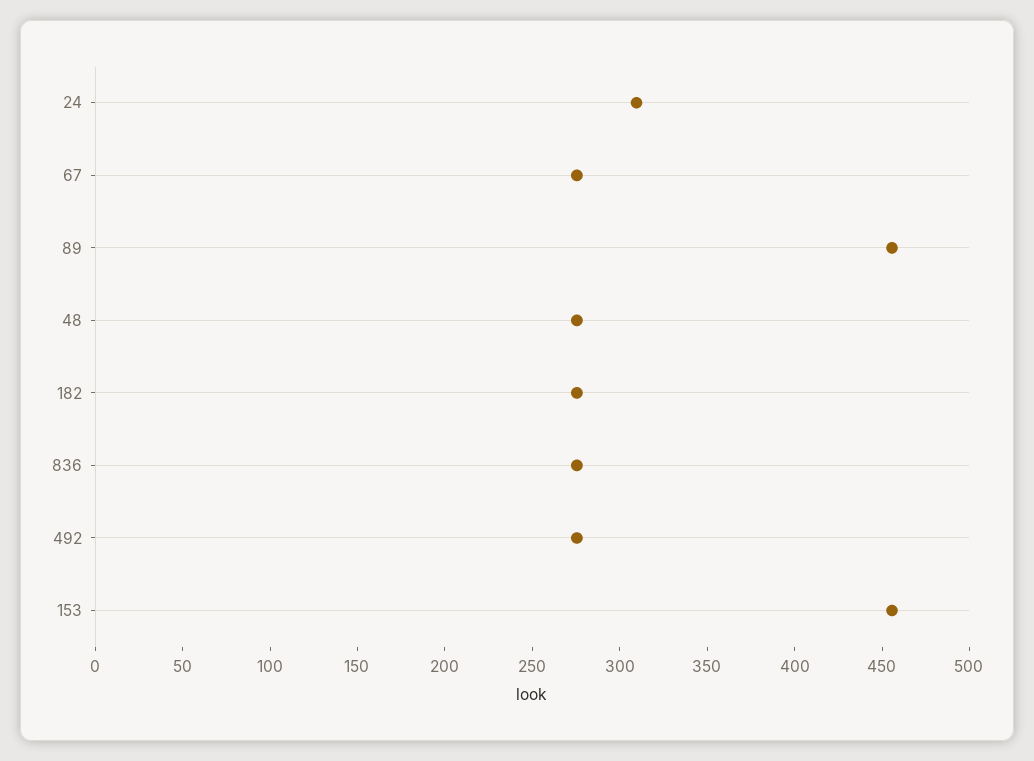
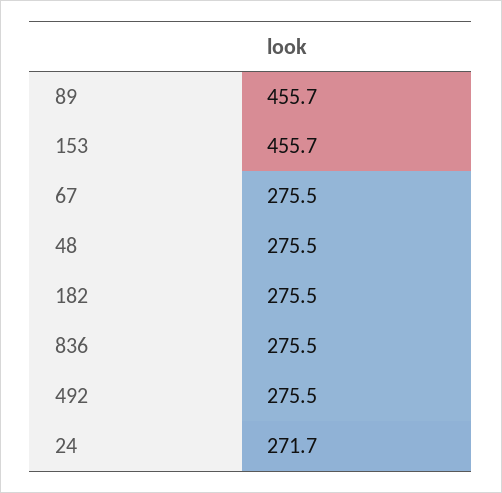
24: 310 -> 271.7

